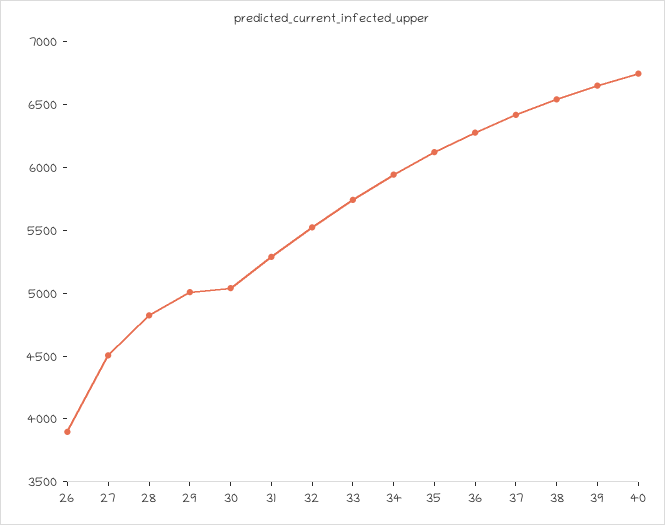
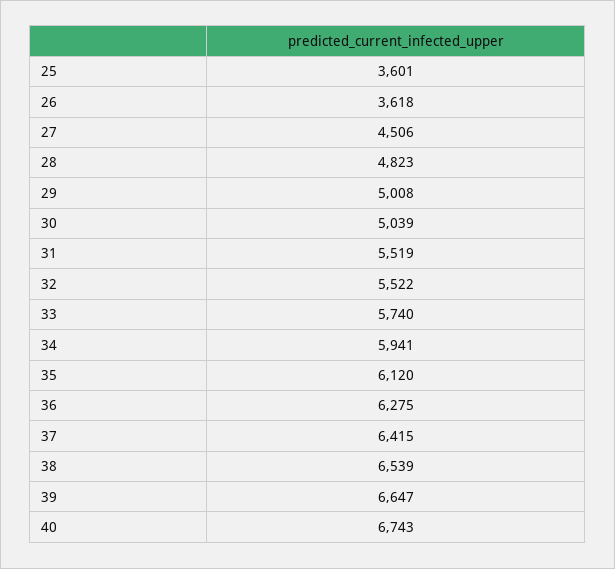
26: 3900 -> 3618
31: 5300 -> 5519
25: none -> 3601

